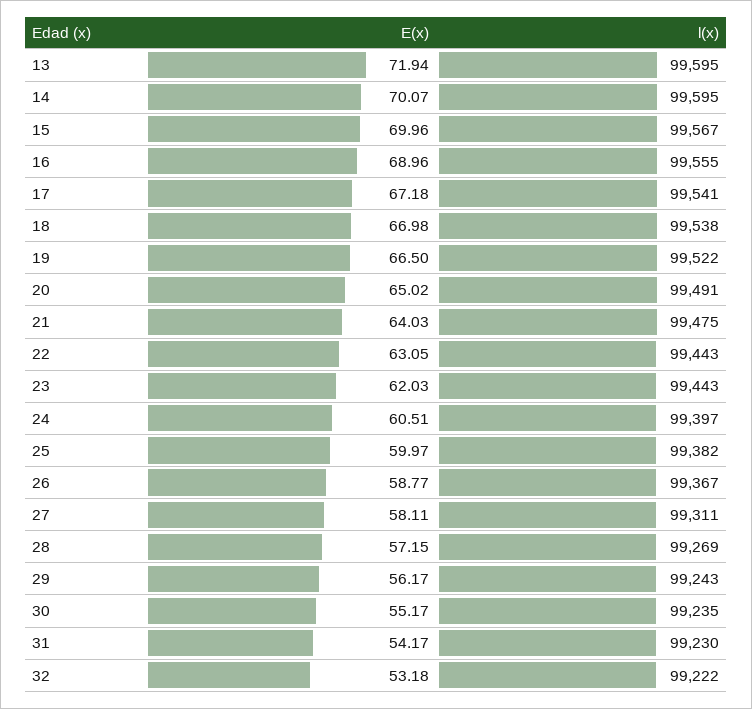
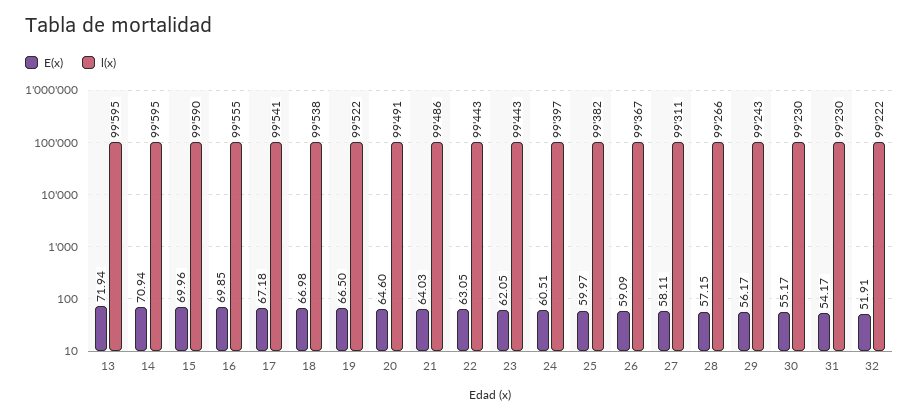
E(x), 14: 70.07 -> 70.94
l(x), 15: 99567 -> 99590
E(x), 16: 68.96 -> 69.85
E(x), 20: 65.02 -> 64.6
l(x), 21: 99475 -> 99486
E(x), 23: 62.03 -> 62.05
E(x), 26: 58.77 -> 59.09
l(x), 28: 99269 -> 99266
l(x), 30: 99235 -> 99230
E(x), 32: 53.18 -> 51.91

